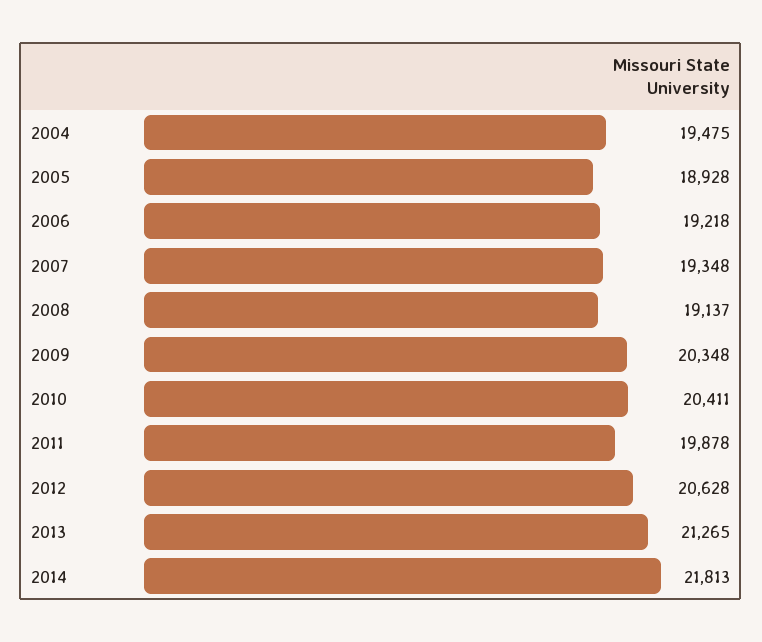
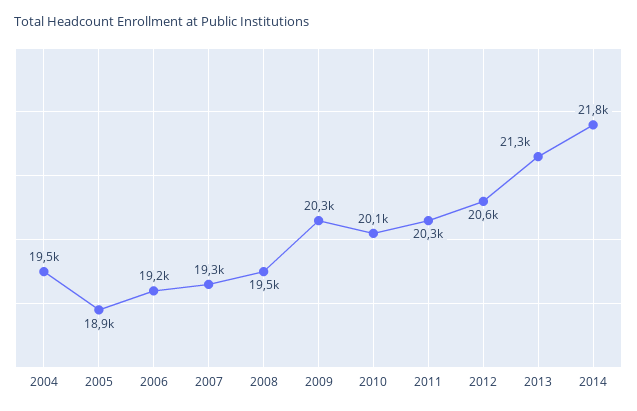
2008: 19137 -> 19500
2010: 20411 -> 20100
2011: 19878 -> 20300

